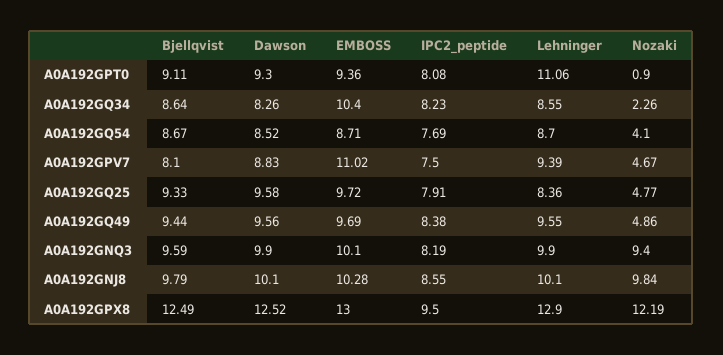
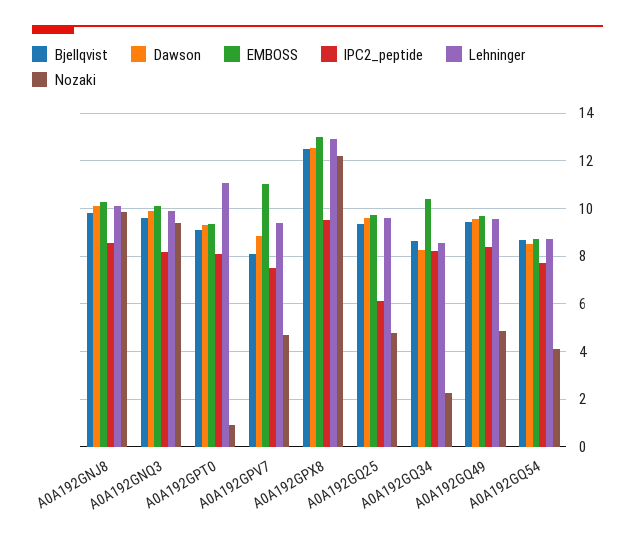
IPC2_peptide, A0A192GQ25: 7.91 -> 6
Lehninger, A0A192GQ25: 8.36 -> 9.5

